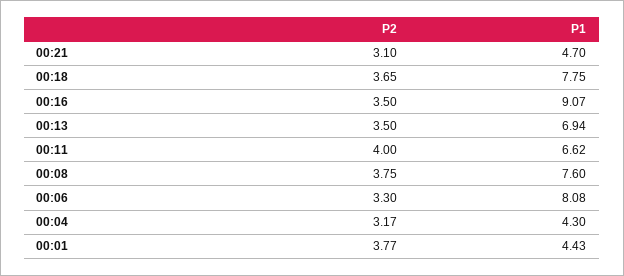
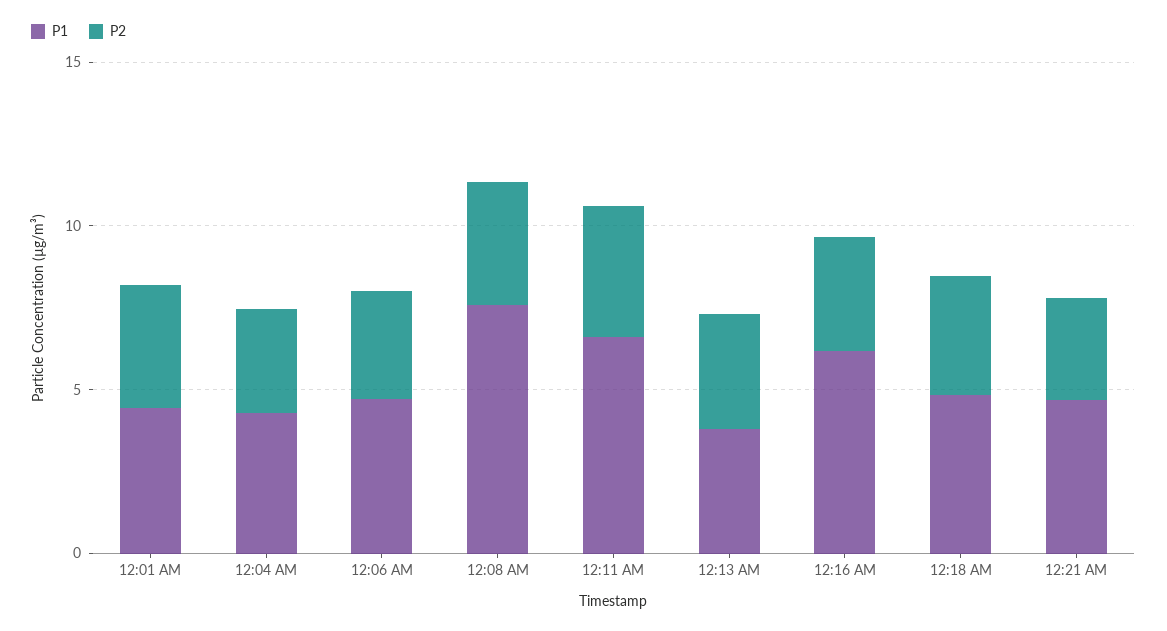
P1, 00:18: 7.75 -> 5
P1, 00:16: 9.07 -> 6
P1, 00:13: 6.94 -> 4
P1, 00:06: 8.08 -> 5

